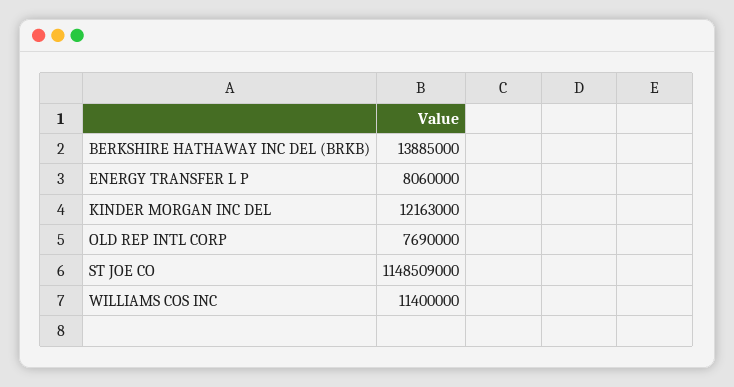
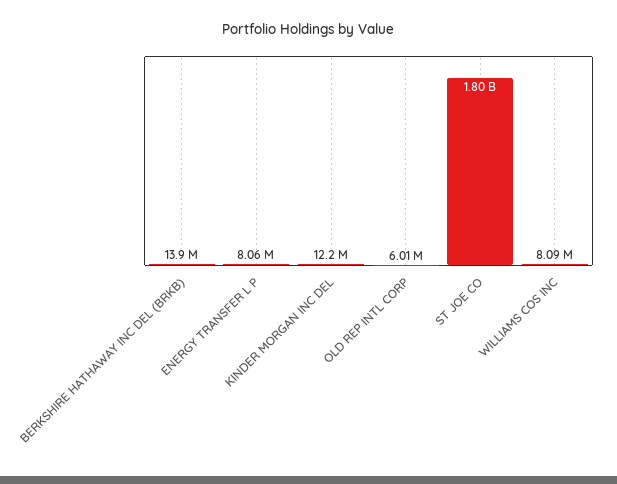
OLD REP INTL CORP: 7690000 -> 6010000
ST JOE CO: 1148509000 -> 1800000000
WILLIAMS COS INC: 11400000 -> 8090000

